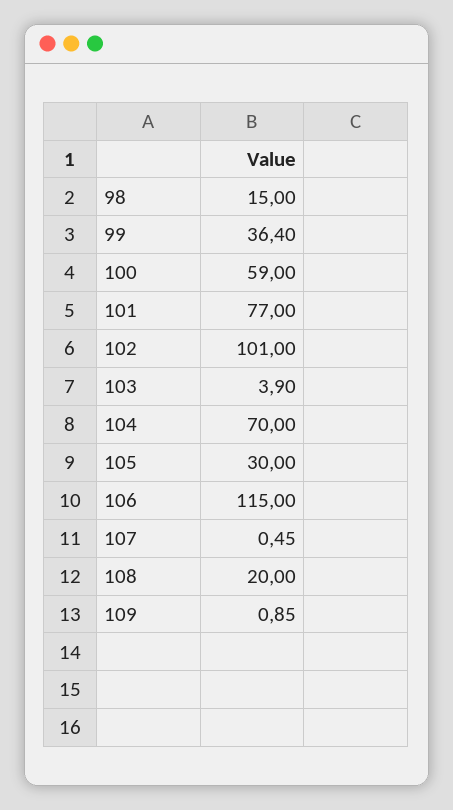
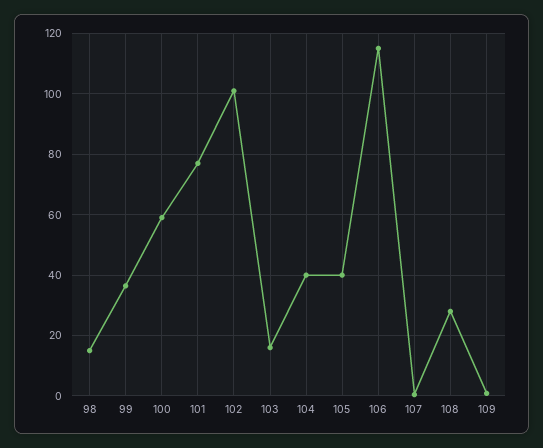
103: 3.9 -> 16
104: 70 -> 40
105: 30 -> 40
108: 20 -> 28

